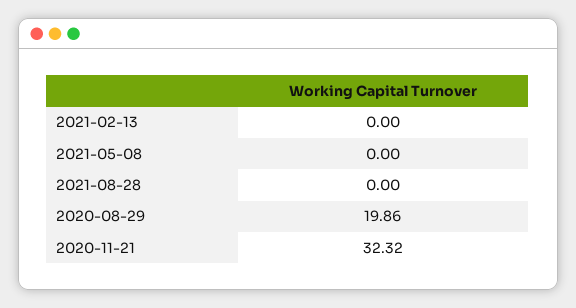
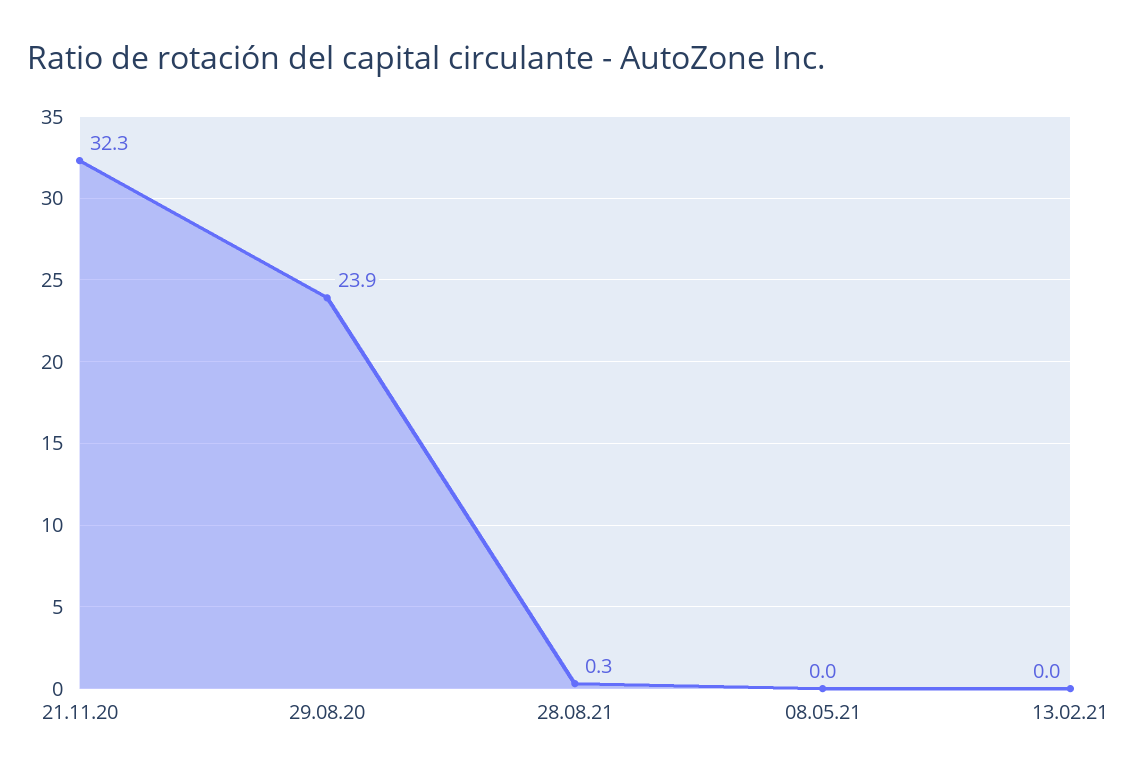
2021-08-28: 0 -> 0.3
2020-08-29: 19.86 -> 23.9

